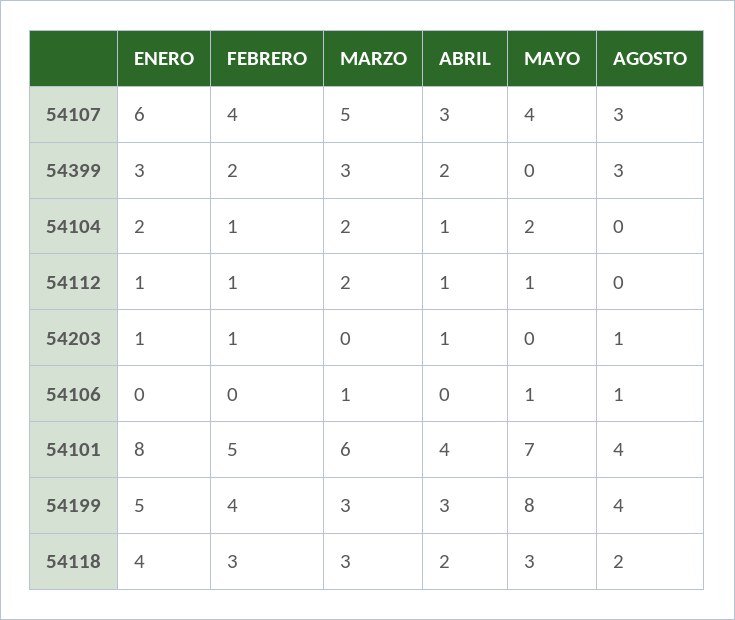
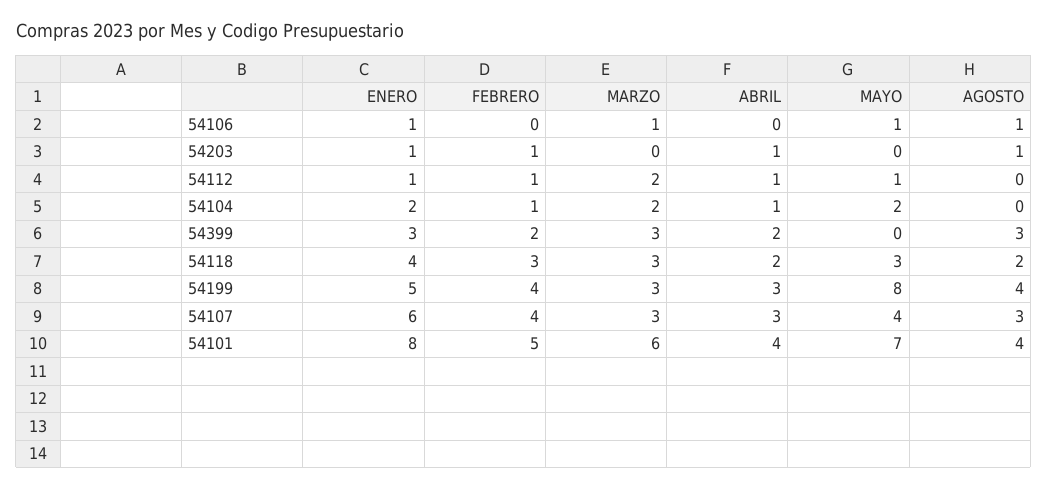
MARZO, 54107: 5 -> 3
ENERO, 54106: 0 -> 1

